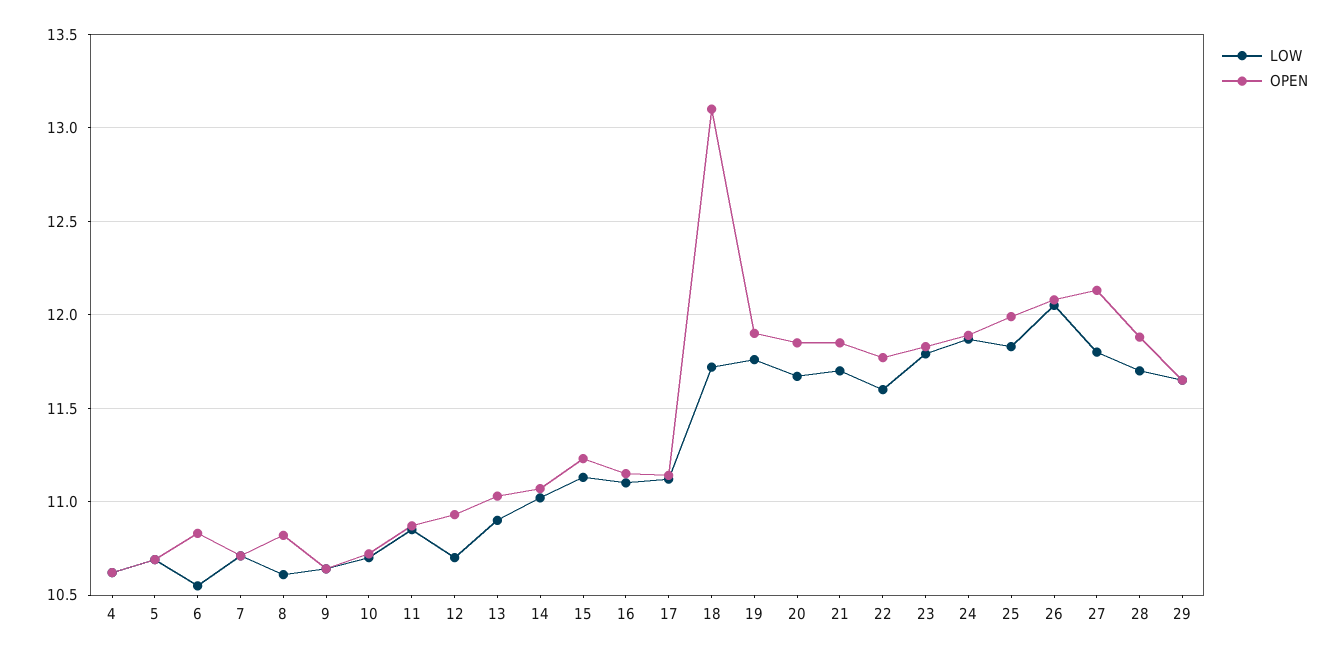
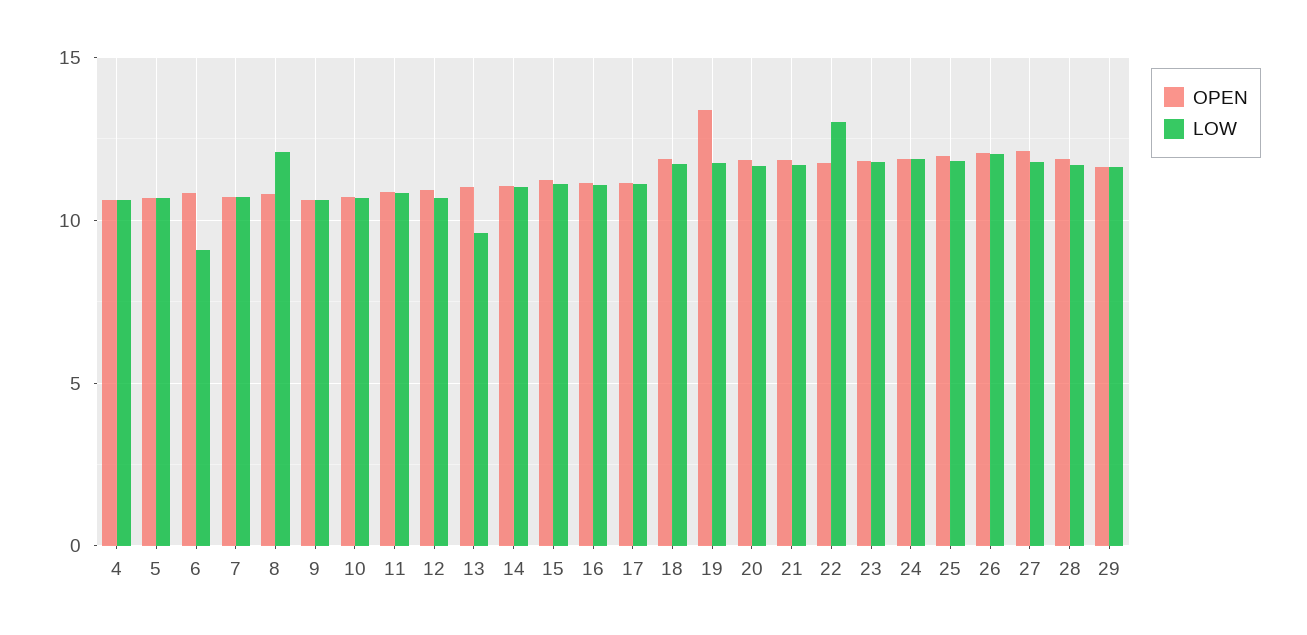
LOW, 6: 10.55 -> 9
LOW, 8: 10.6 -> 12
LOW, 13: 10.9 -> 9.5
OPEN, 18: 13.1 -> 12
OPEN, 19: 11.9 -> 13.5
LOW, 22: 11.6 -> 13

